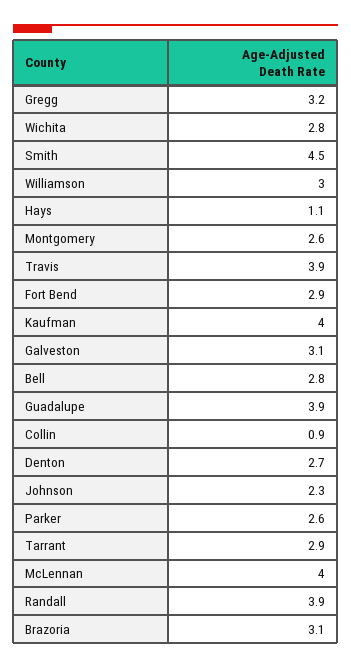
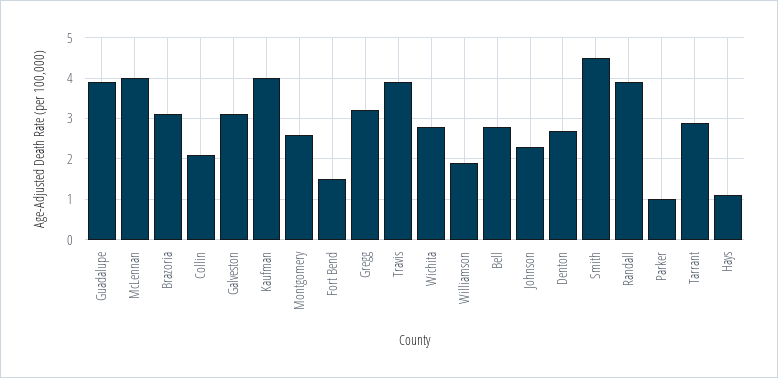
Williamson: 3 -> 2
Fort Bend: 2.9 -> 1.5
Collin: 0.9 -> 2
Parker: 2.6 -> 1

